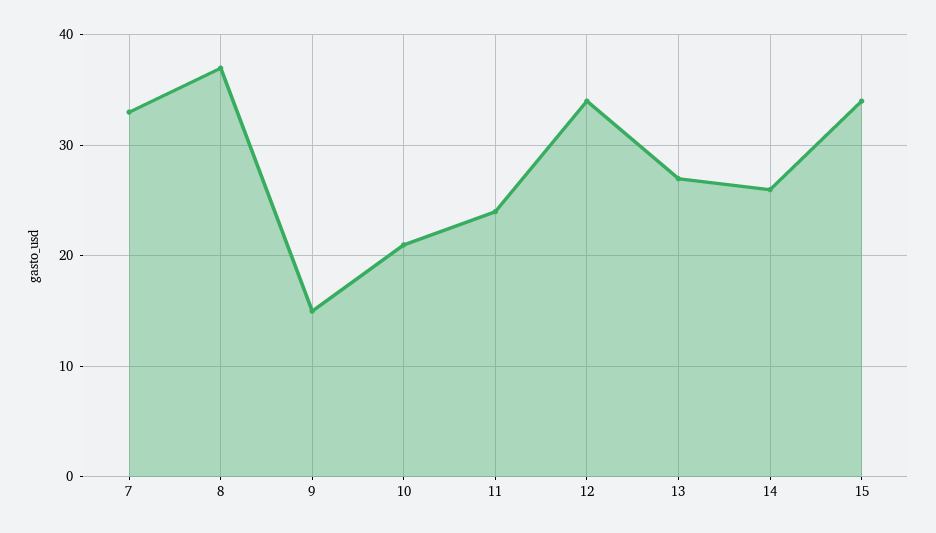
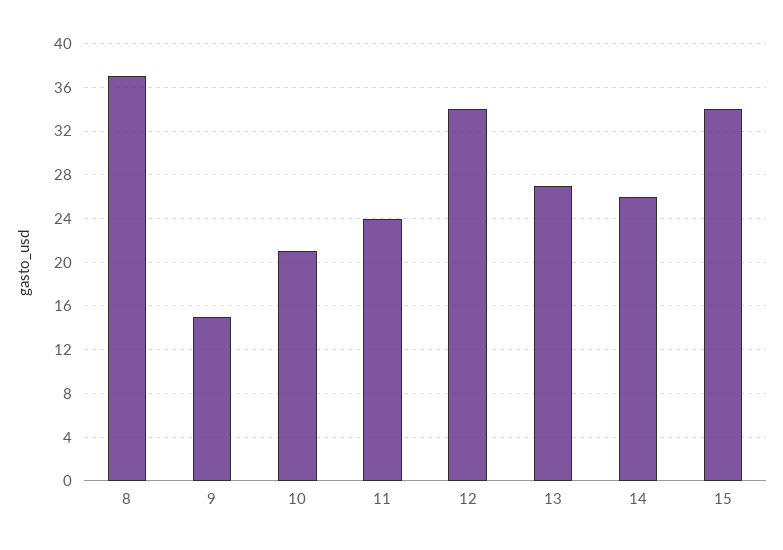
7: 33 -> none

